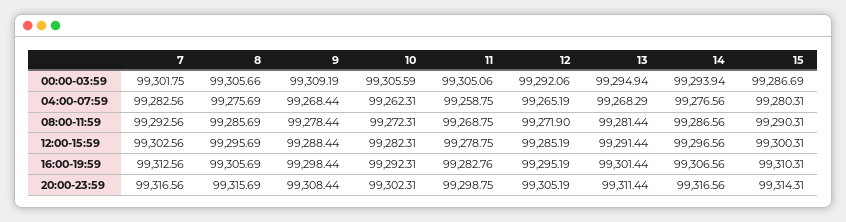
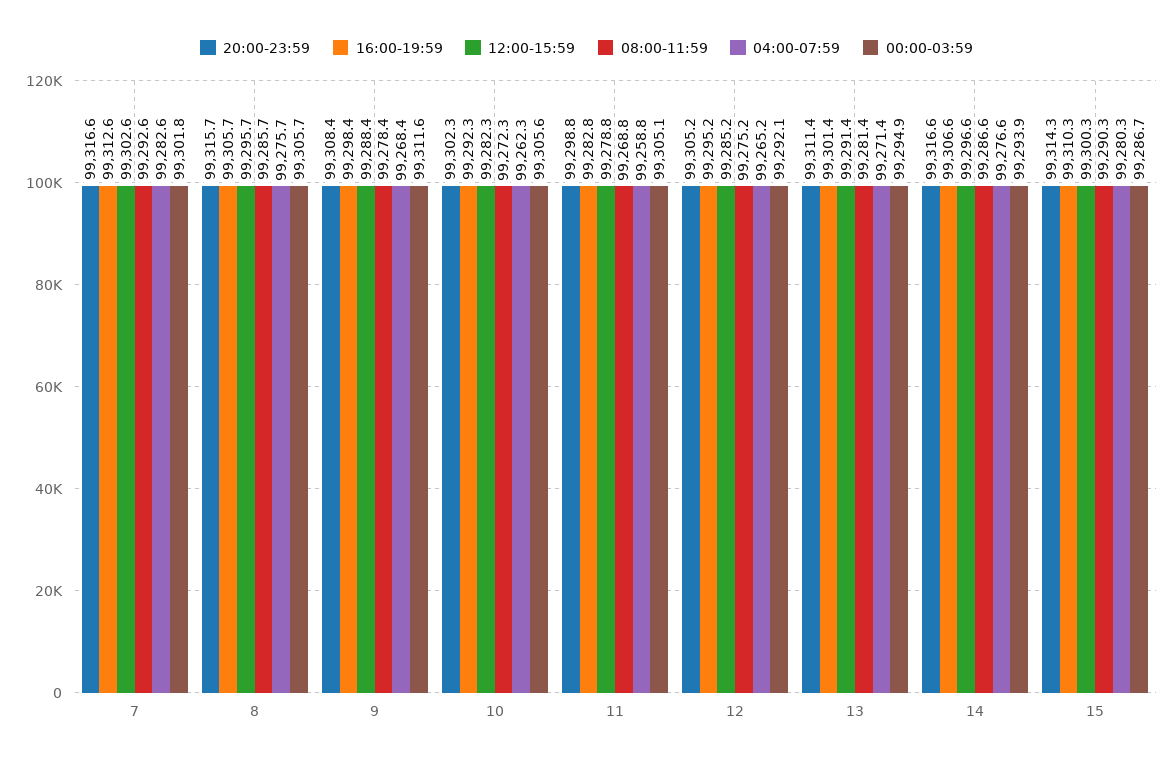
00:00-03:59, 9: 99309.19 -> 99311.6
04:00-07:59, 13: 99268.29 -> 99271.4
08:00-11:59, 12: 99271.9 -> 99275.2

